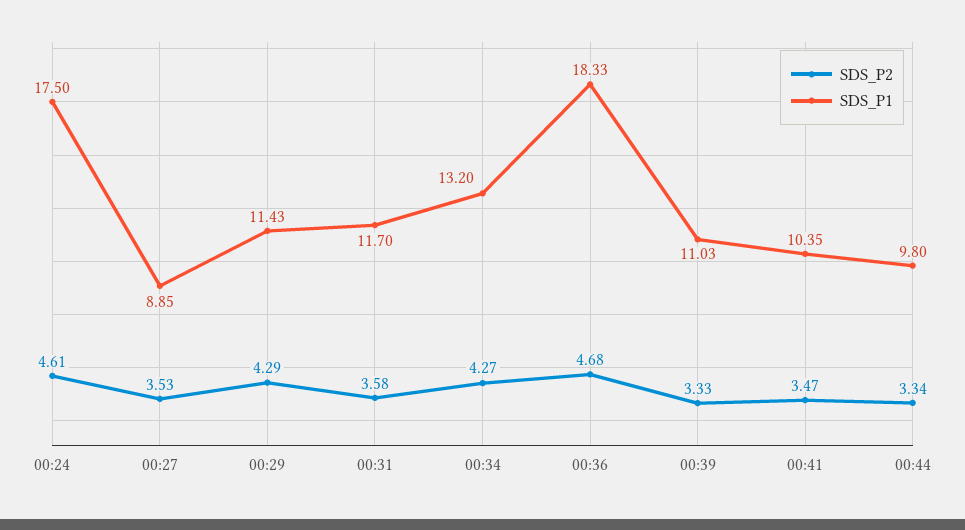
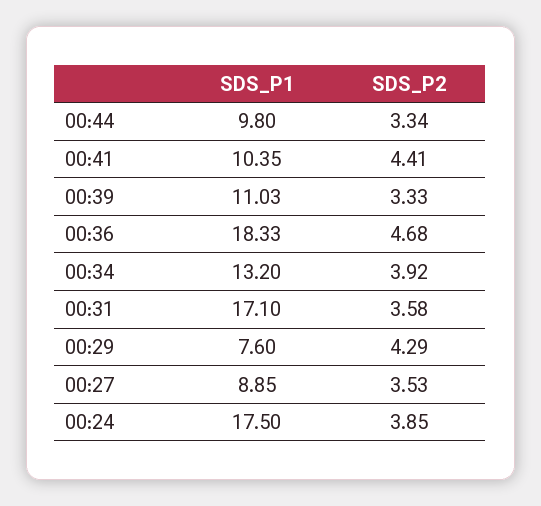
SDS_P2, 00:24: 4.61 -> 3.85
SDS_P1, 00:29: 11.43 -> 7.6
SDS_P1, 00:31: 11.7 -> 17.1
SDS_P2, 00:34: 4.27 -> 3.92
SDS_P2, 00:41: 3.47 -> 4.41

